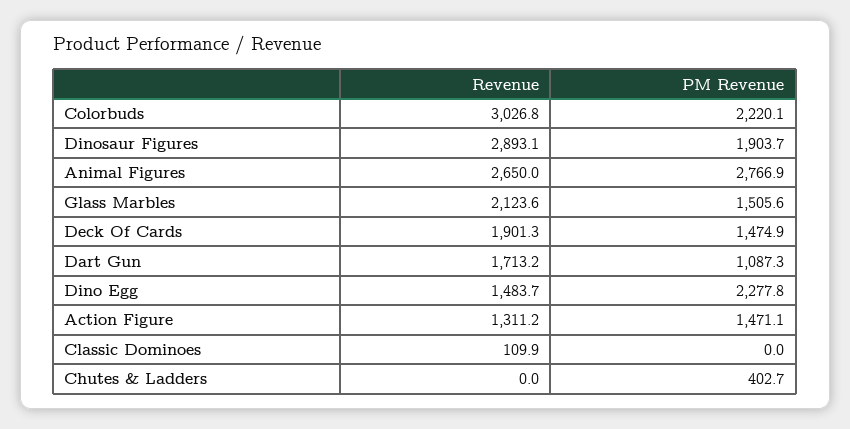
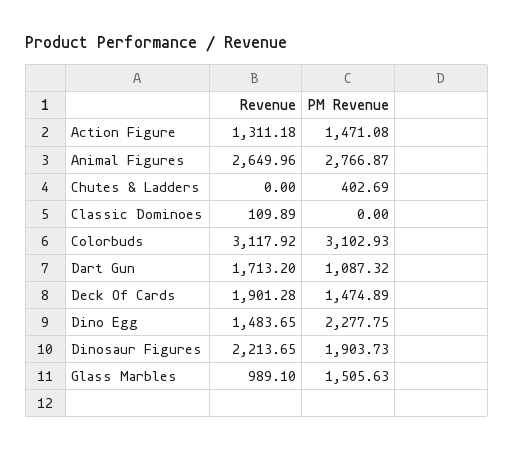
Revenue, Colorbuds: 3026.8 -> 3117.92
PM Revenue, Colorbuds: 2220.1 -> 3102.93
Revenue, Dinosaur Figures: 2893.1 -> 2213.65
Revenue, Glass Marbles: 2123.6 -> 989.1

